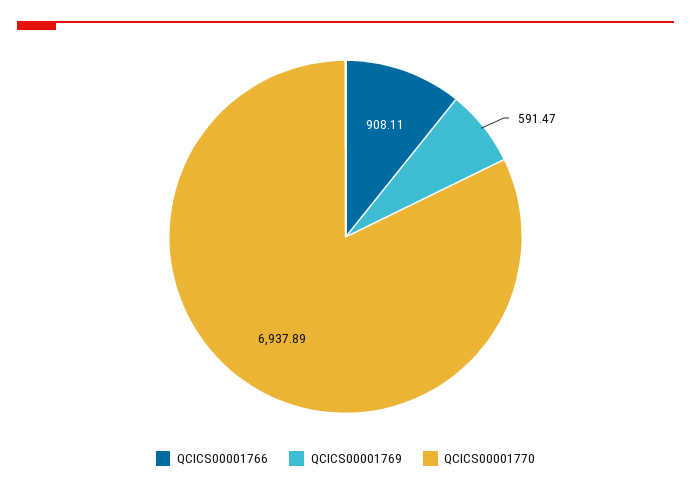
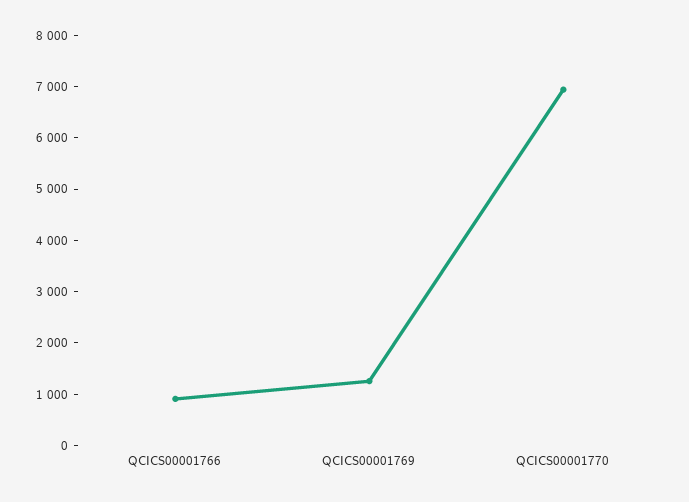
QCICS00001769: 591.47 -> 1200

